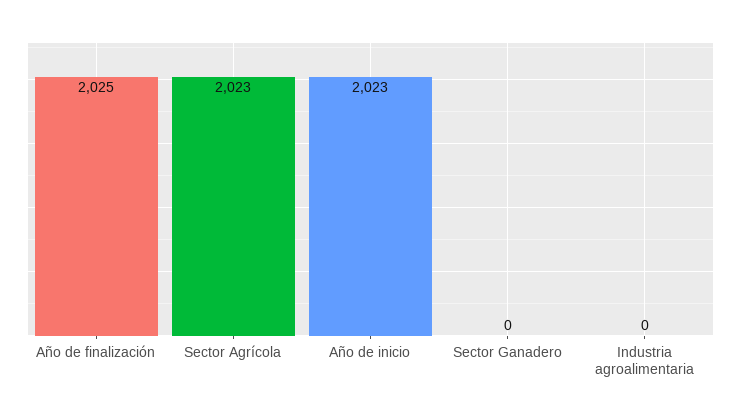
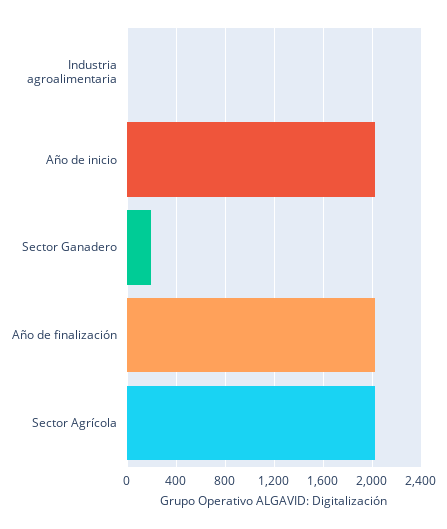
Sector Ganadero: 0 -> 200

